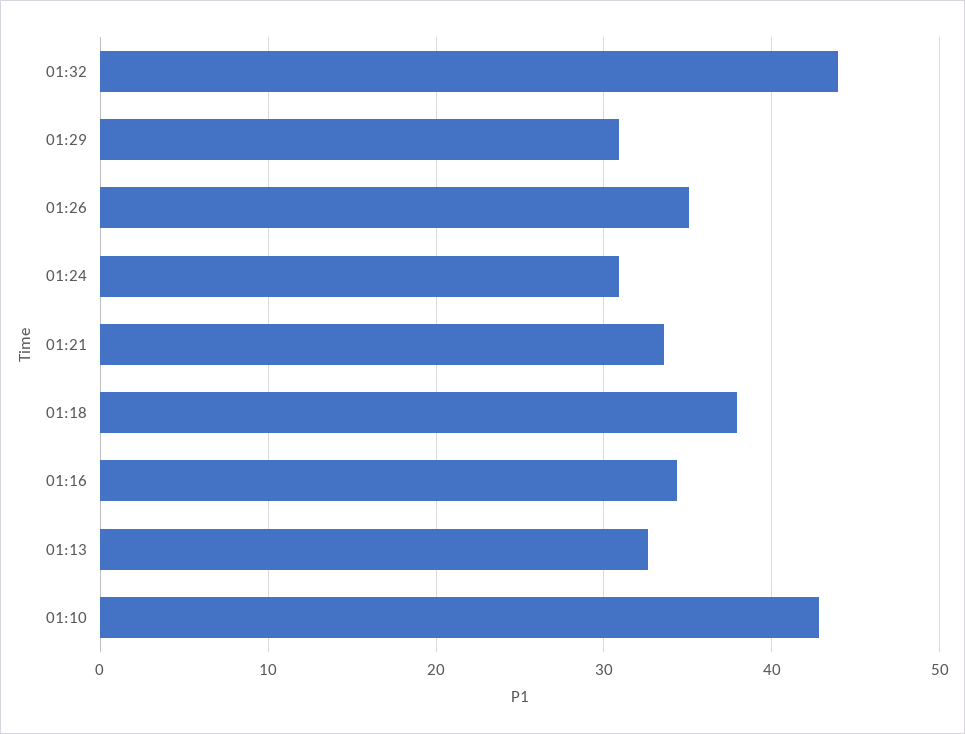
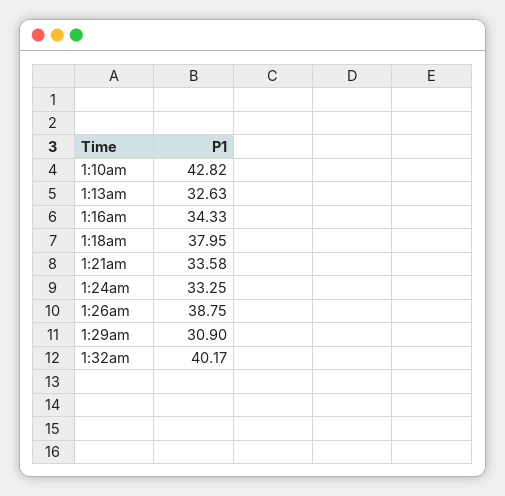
01:32: 44 -> 40.17
01:26: 35 -> 38.75
01:24: 31 -> 33.25

